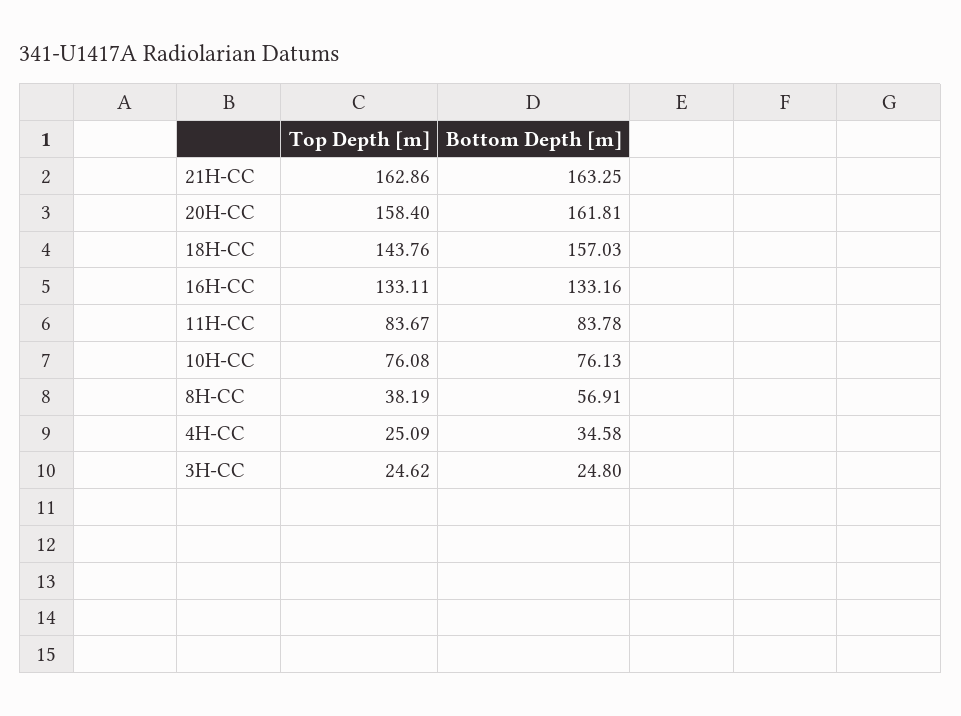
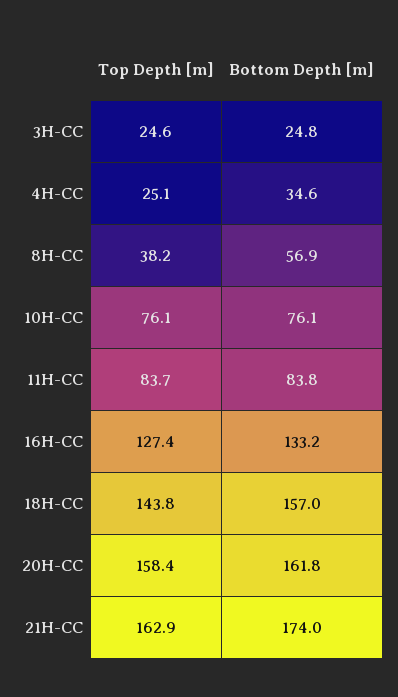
Bottom Depth [m], 21H-CC: 163.25 -> 174
Top Depth [m], 16H-CC: 133.11 -> 127.4

